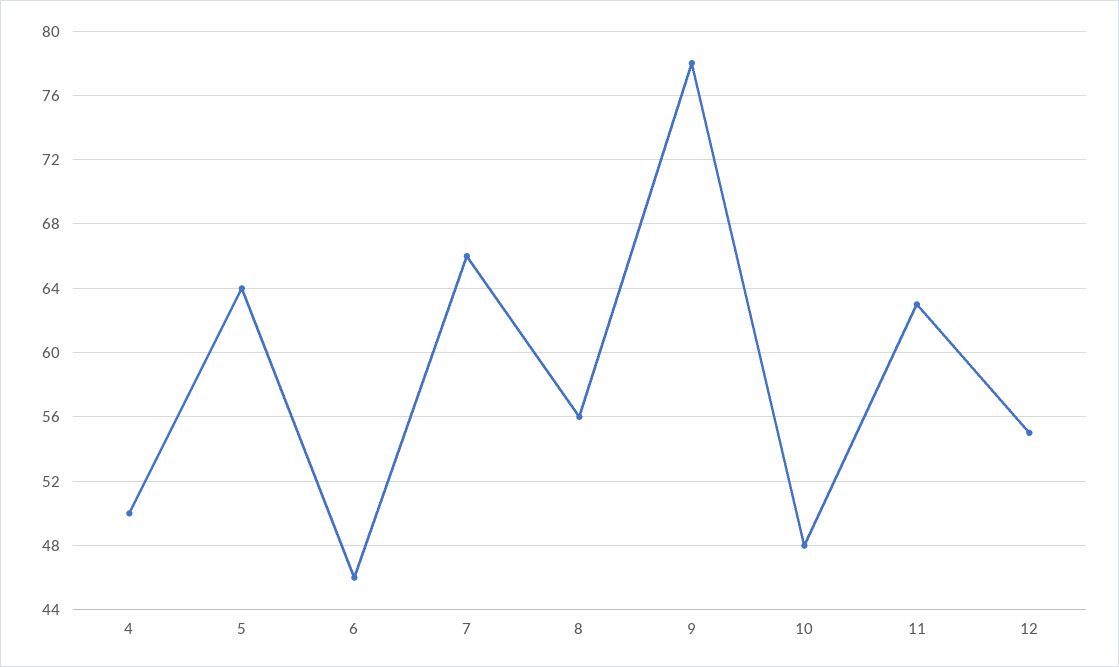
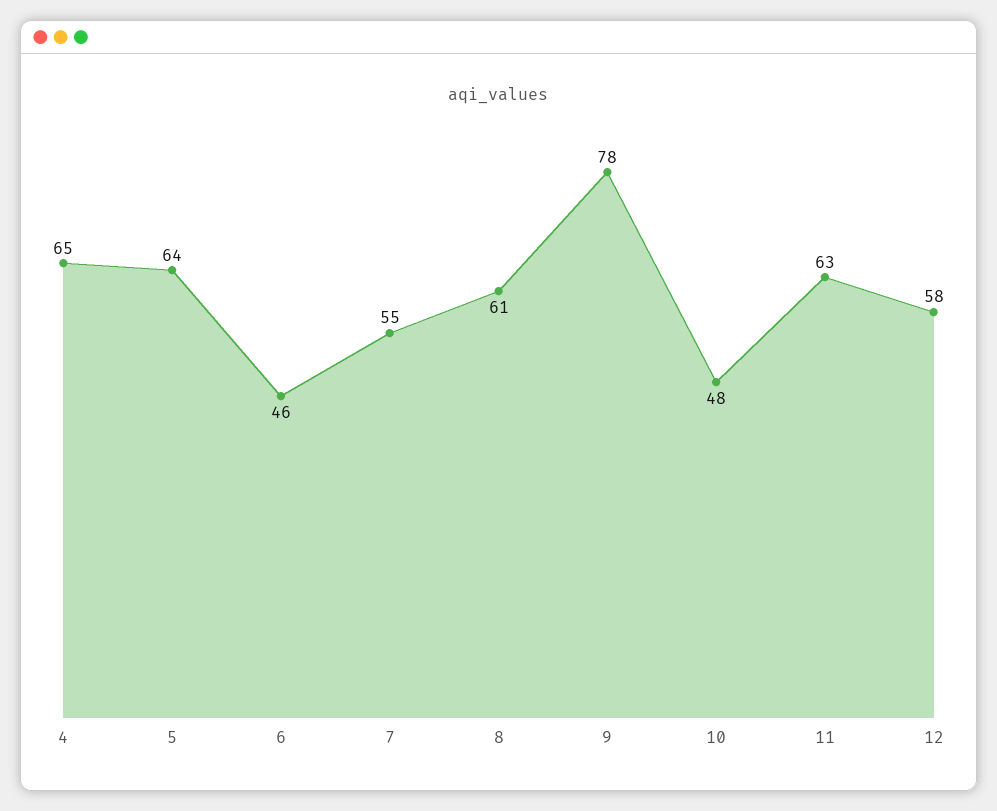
4: 50 -> 65
7: 66 -> 55
8: 56 -> 61
12: 55 -> 58

